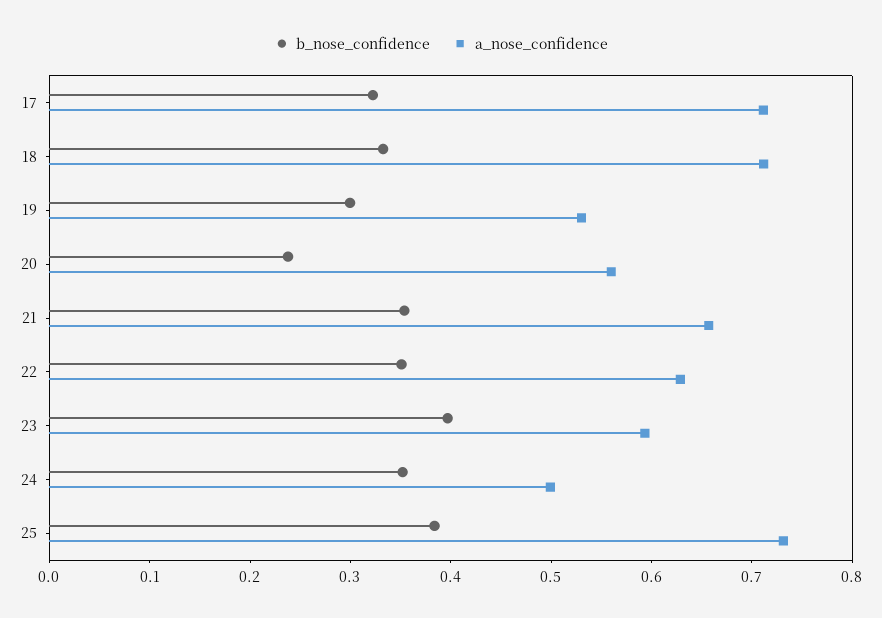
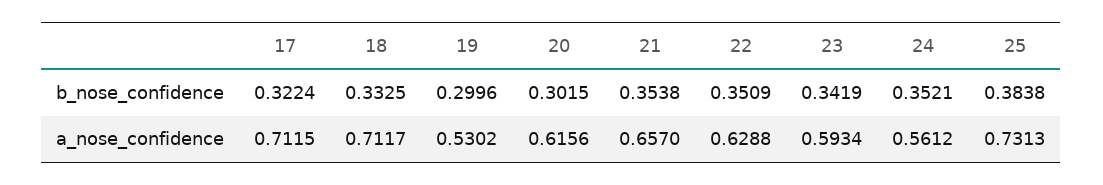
b_nose_confidence, 20: 0.24 -> 0.3015
a_nose_confidence, 20: 0.56 -> 0.6156
b_nose_confidence, 23: 0.4 -> 0.3419
a_nose_confidence, 24: 0.5 -> 0.5612

